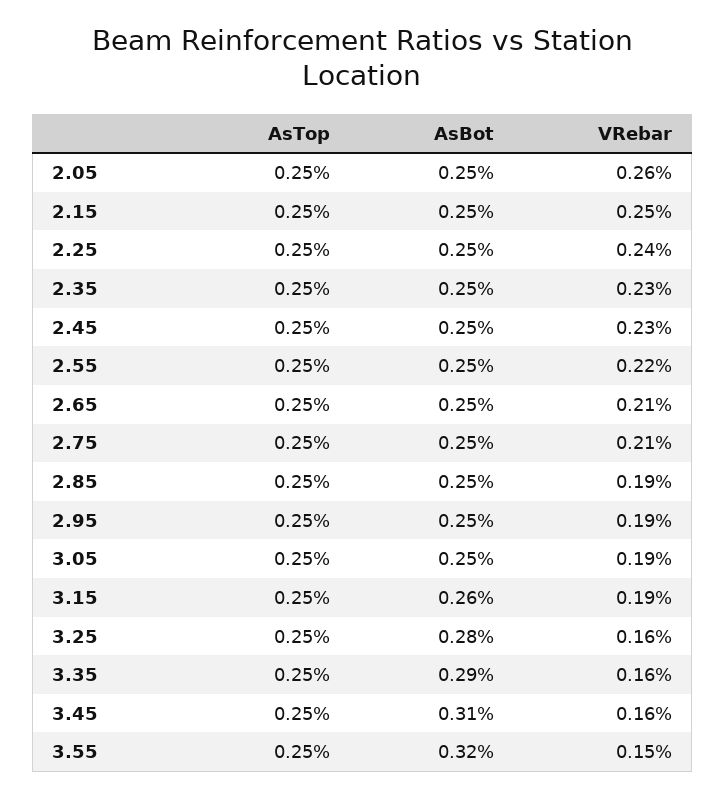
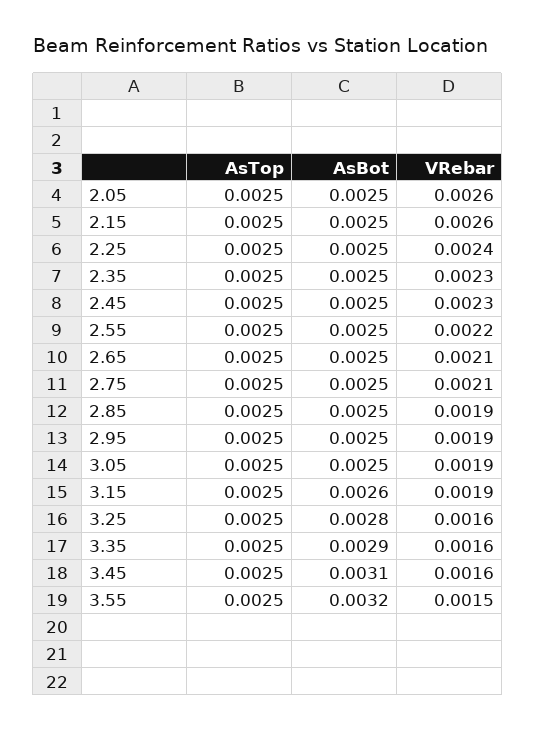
VRebar, 2.15: 0.0025 -> 0.0026

